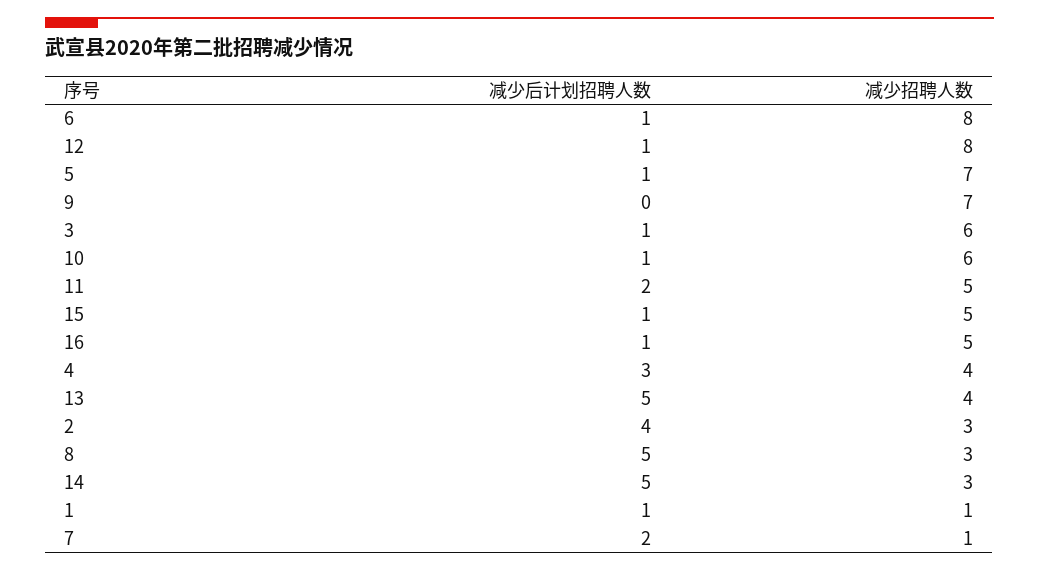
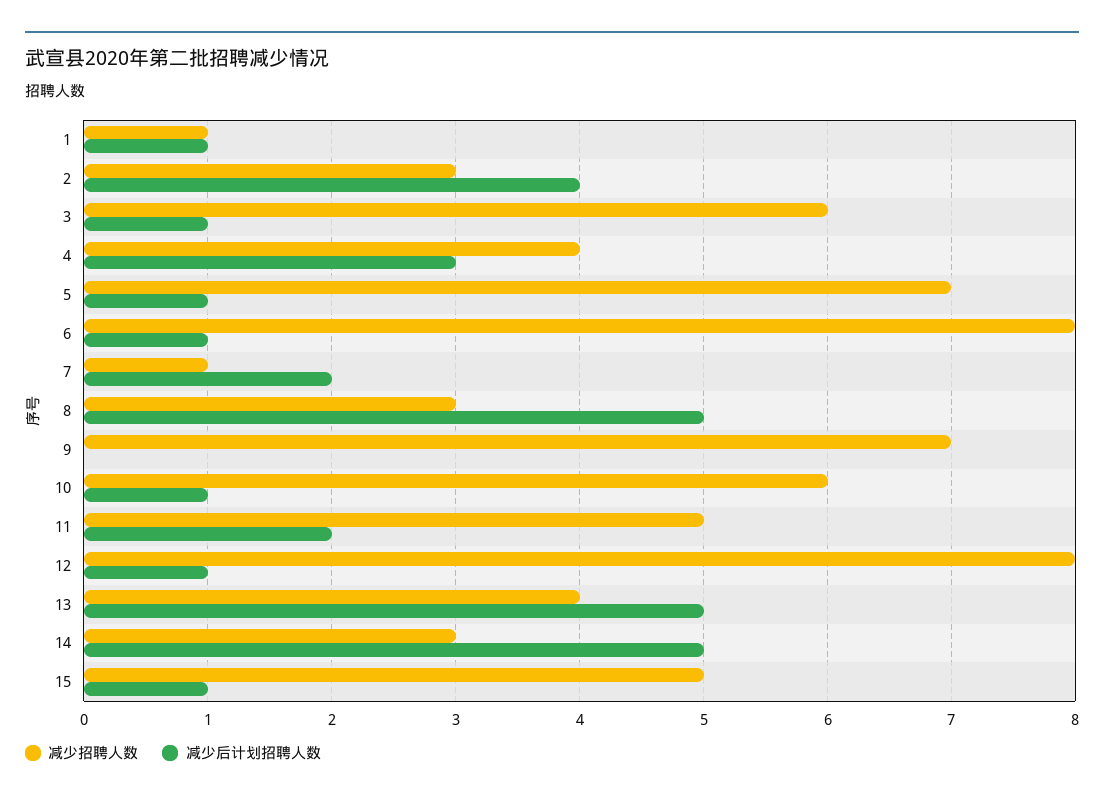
减少后计划招聘人数, 16: 1 -> none
减少招聘人数, 16: 5 -> none

